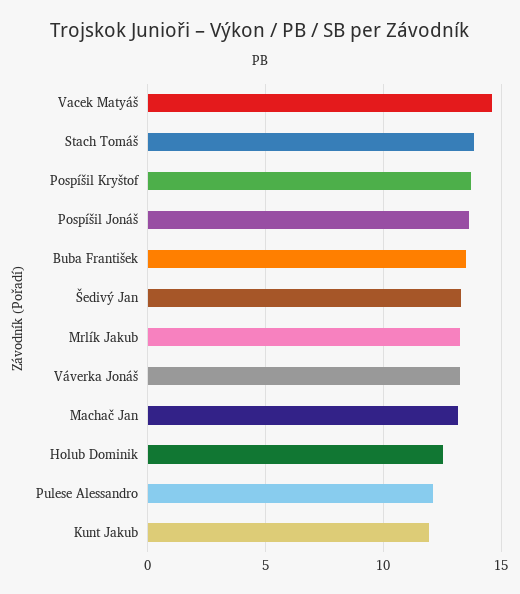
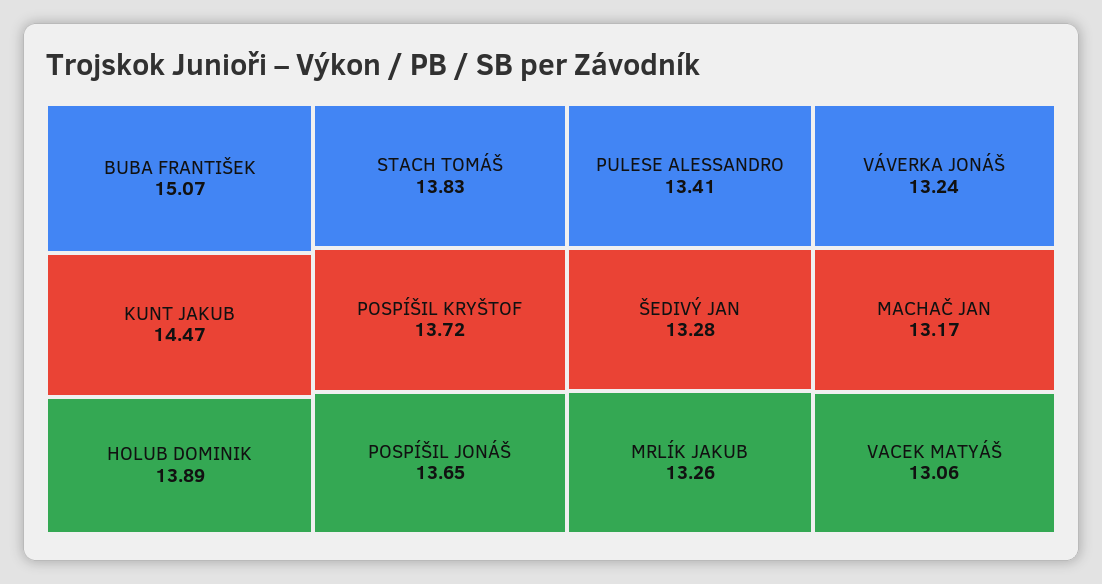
Vacek Matyáš: 14.5 -> 13.06
Buba František: 13.5 -> 15.07
Holub Dominik: 12.5 -> 13.89
Pulese Alessandro: 12 -> 13.41
Kunt Jakub: 12 -> 14.47

